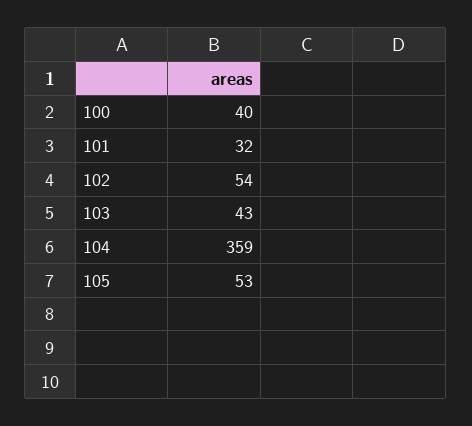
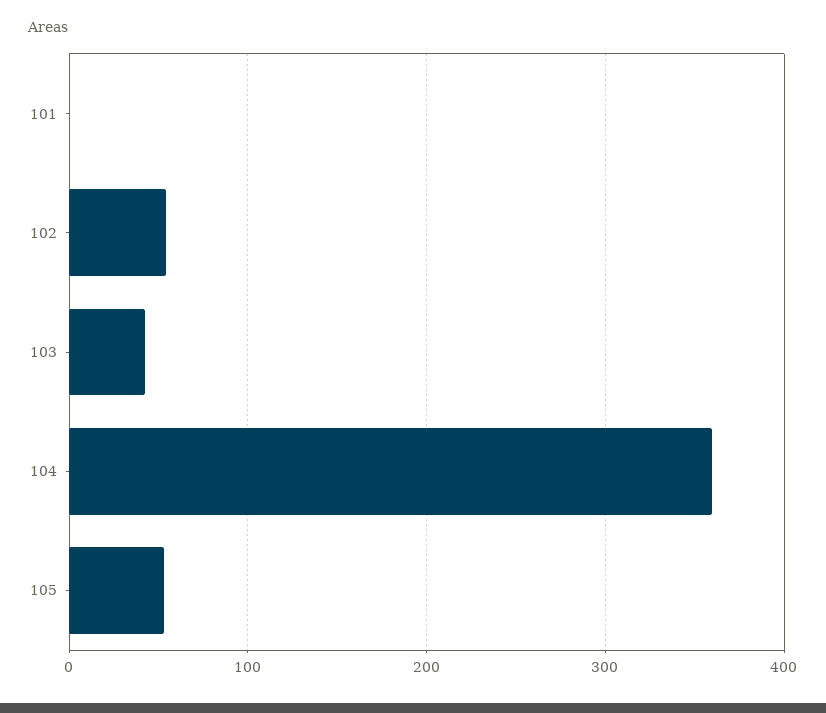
100: 40 -> none
101: 32 -> 0

